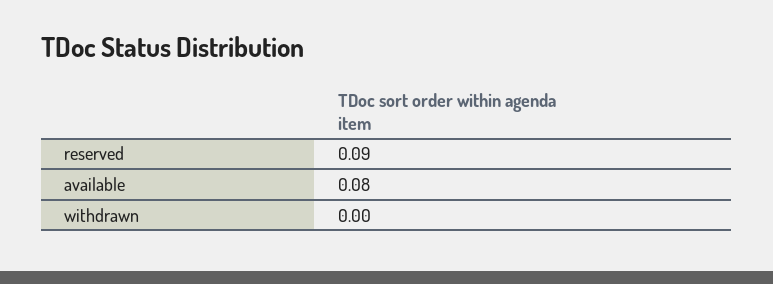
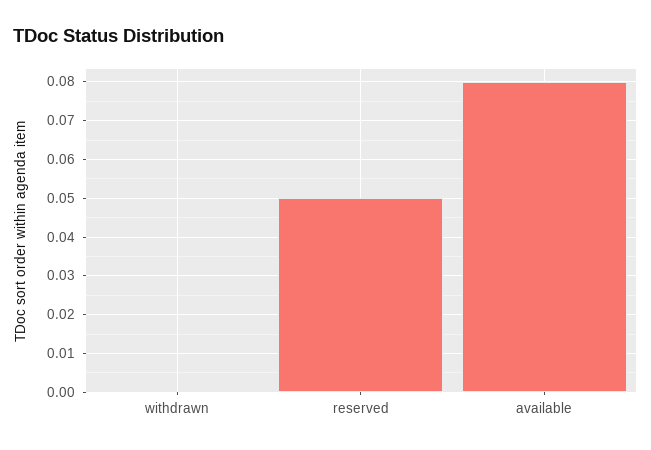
reserved: 0.09 -> 0.05

